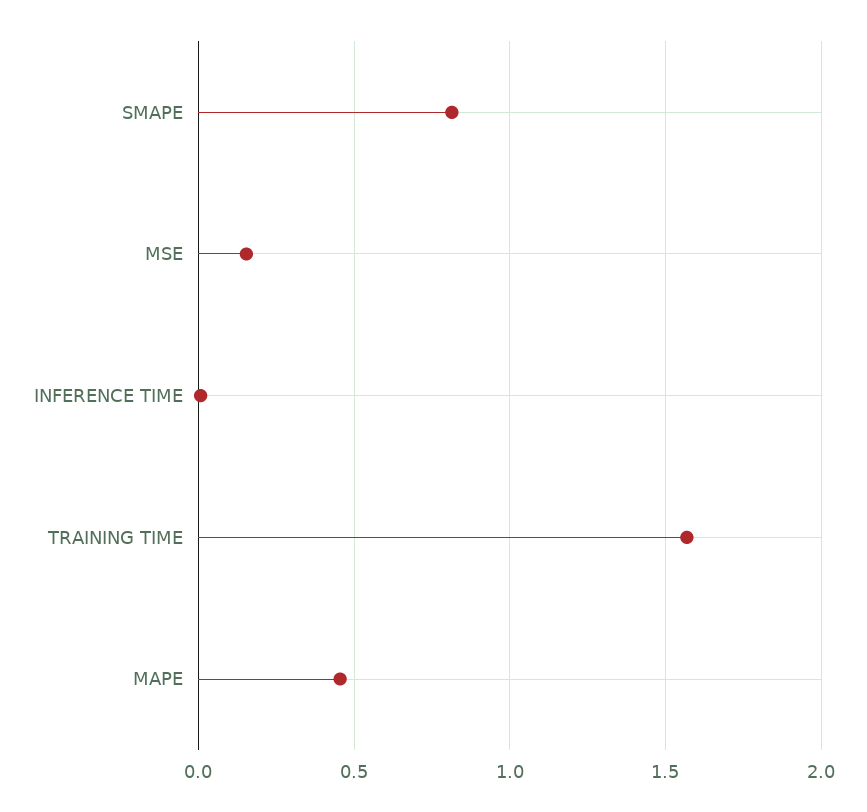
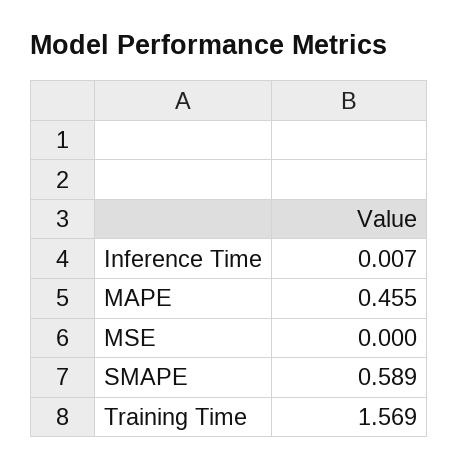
SMAPE: 0.8 -> 0.589
MSE: 0.15 -> 0

